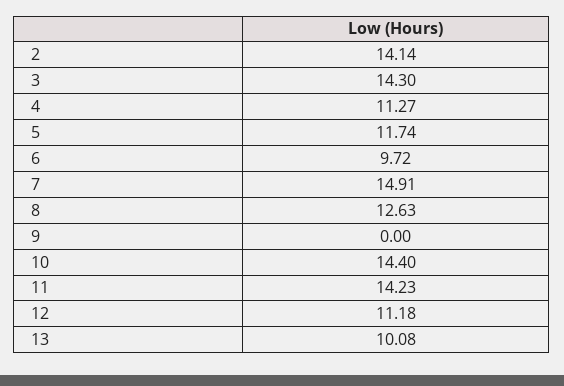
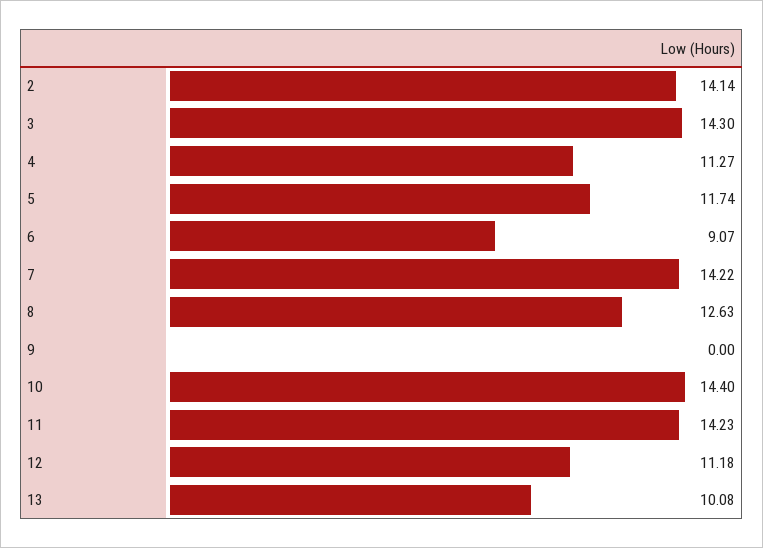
6: 9.72 -> 9.07
7: 14.91 -> 14.22

